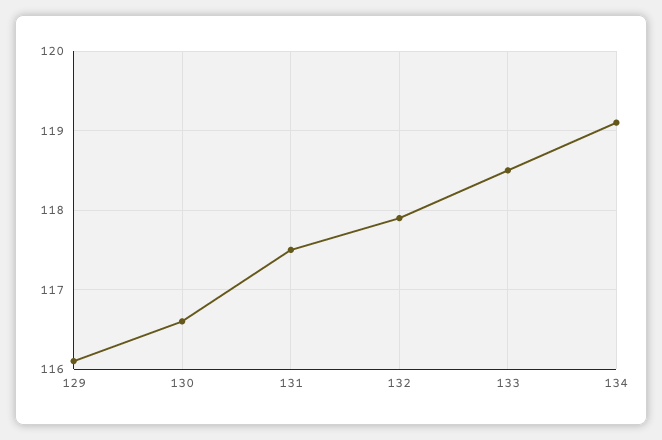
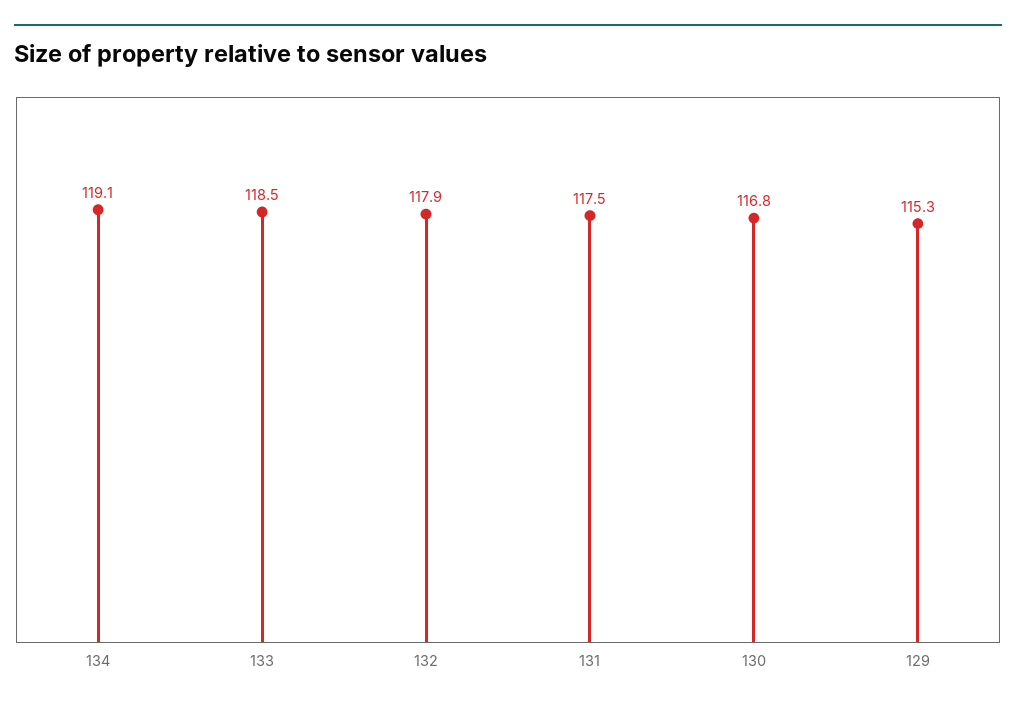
129: 116.1 -> 115.3
130: 116.6 -> 116.8

